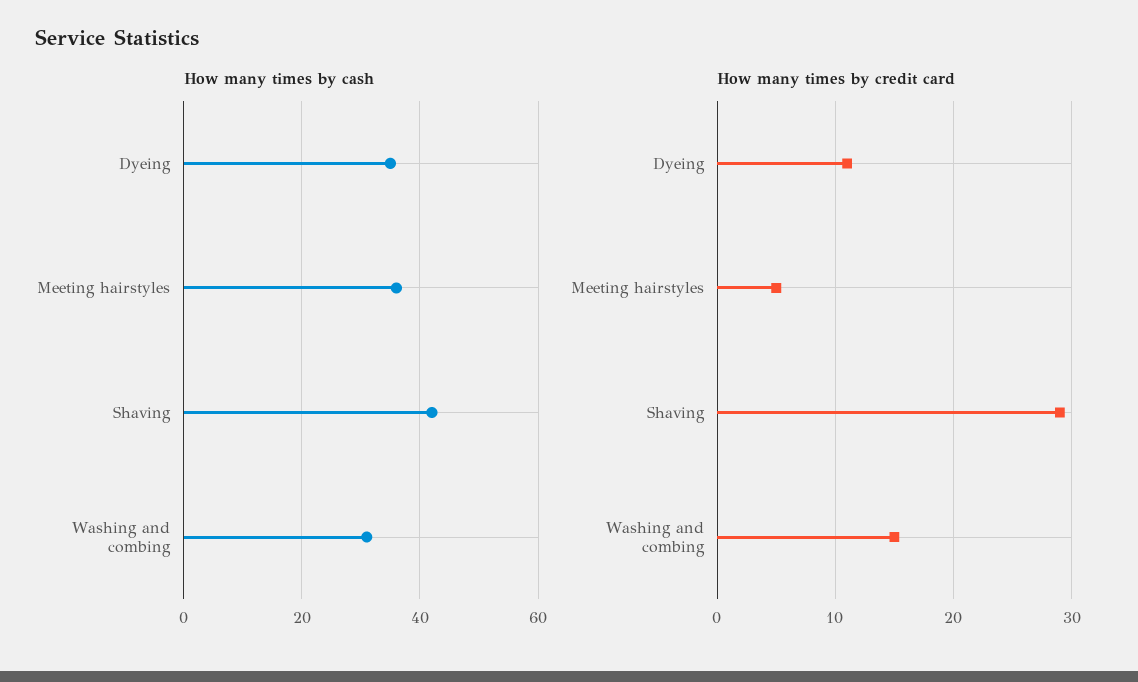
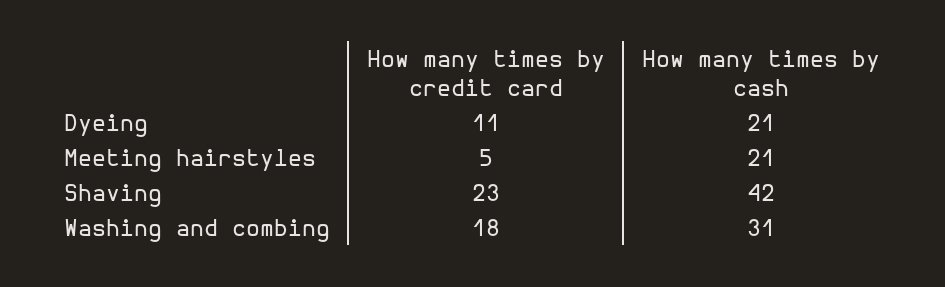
How many times by cash, Dyeing: 35 -> 21
How many times by cash, Meeting hairstyles: 35 -> 21
How many times by credit card, Shaving: 29 -> 23
How many times by credit card, Washing and combing: 15 -> 18

